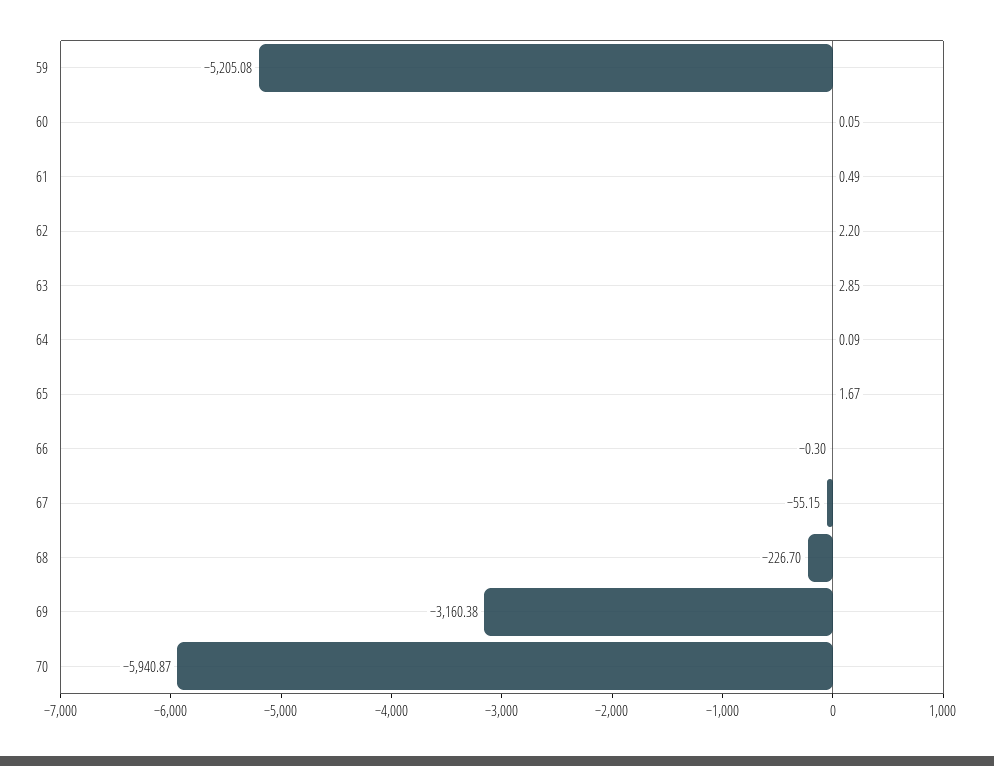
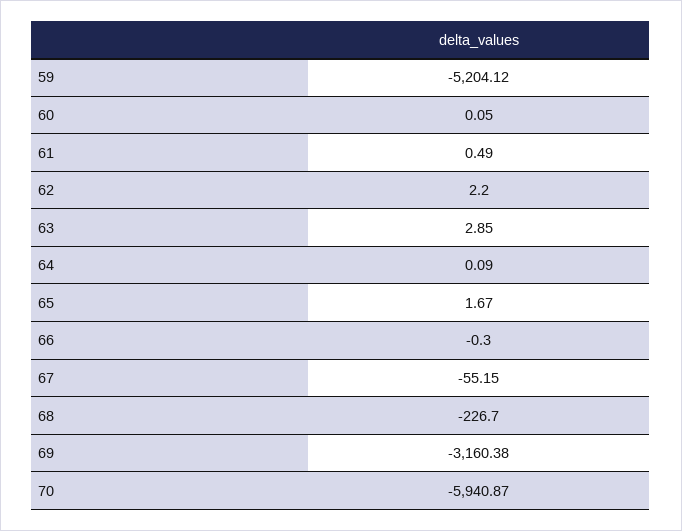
59: -5205.08 -> -5204.12

